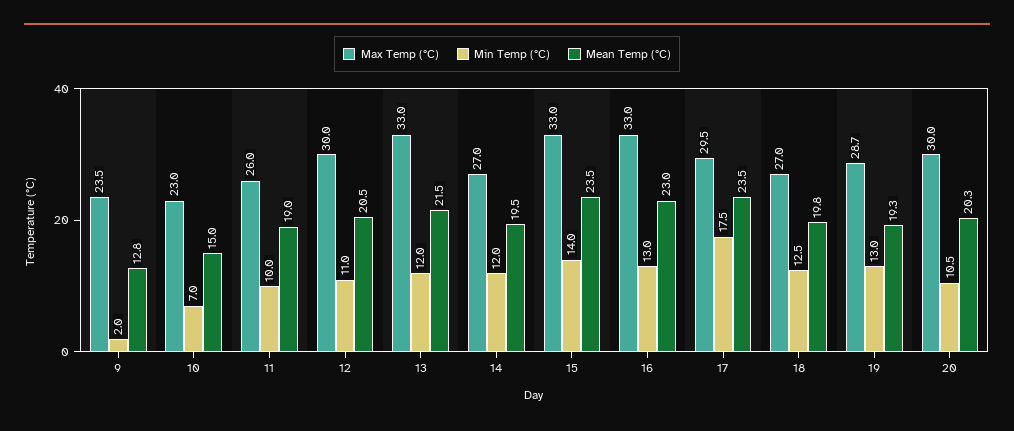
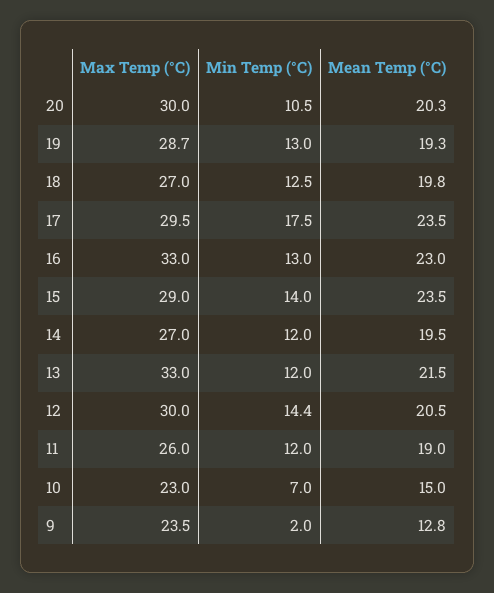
Min Temp (°C), 11: 10 -> 12
Min Temp (°C), 12: 11 -> 14.4
Max Temp (°C), 15: 33 -> 29

